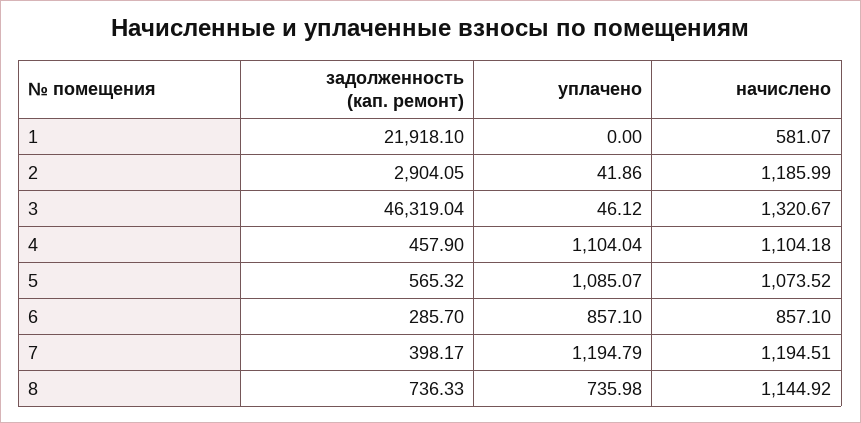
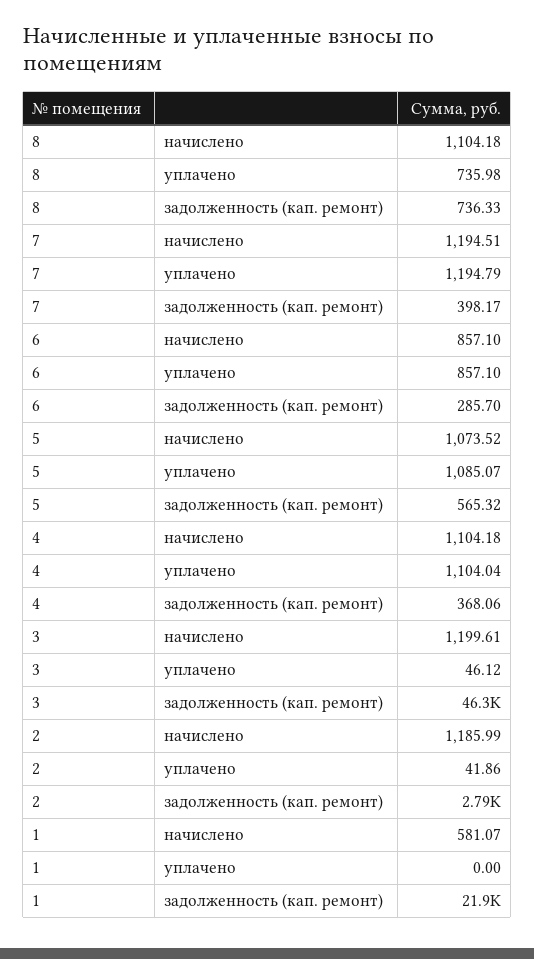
задолженность (кап. ремонт), 2: 2904.05 -> 2790
начислено, 3: 1320.67 -> 1199.61
задолженность (кап. ремонт), 4: 457.9 -> 368.06
начислено, 8: 1144.92 -> 1104.18

